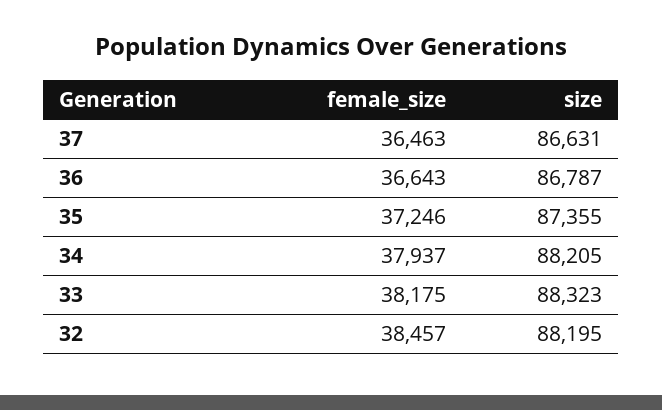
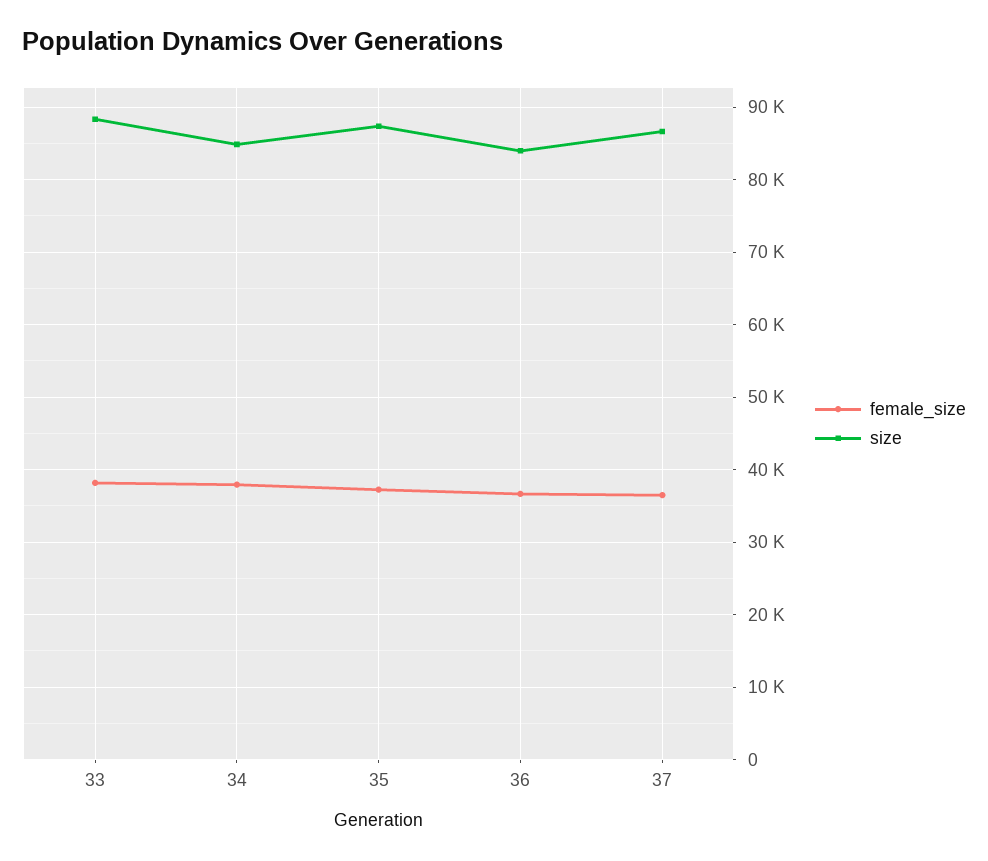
size, 36: 86787 -> 84000
size, 34: 88205 -> 85000
female_size, 32: 38457 -> none
size, 32: 88195 -> none

